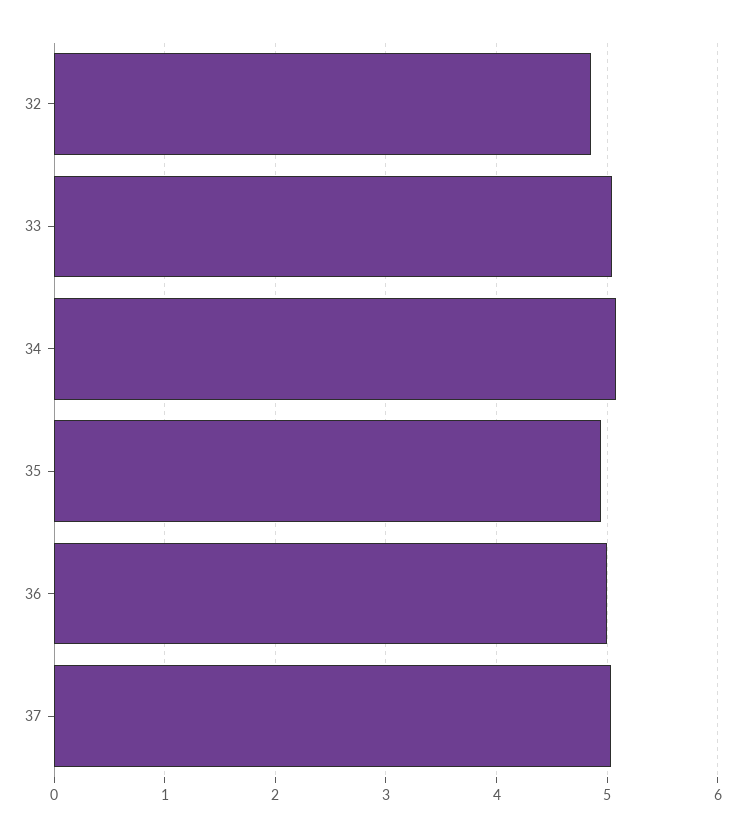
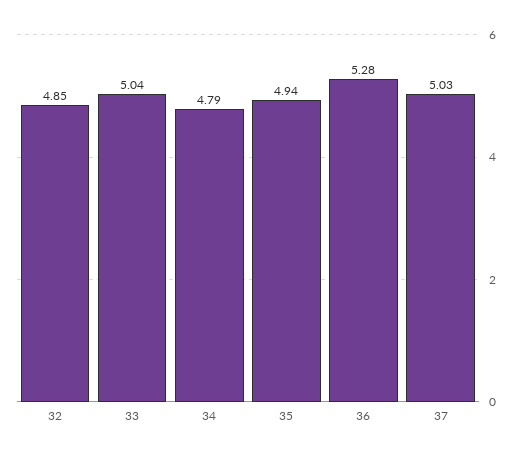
34: 5.1 -> 4.79
36: 5 -> 5.28

